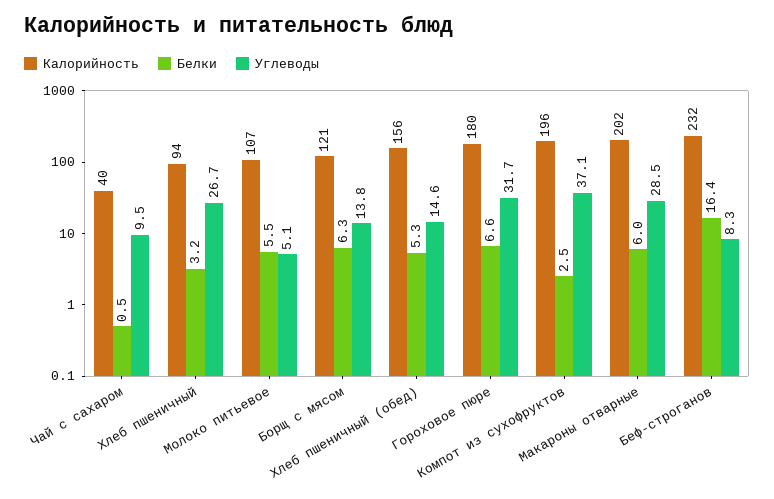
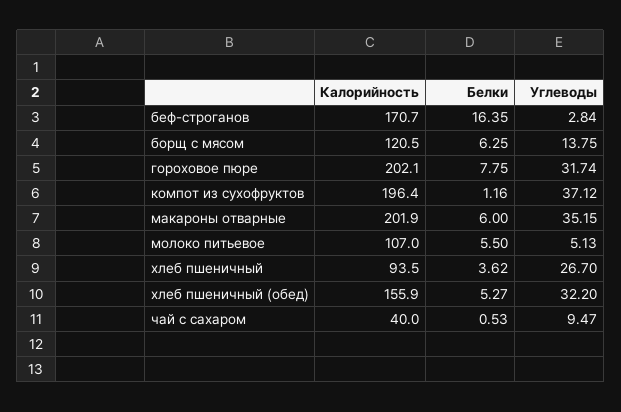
Белки, Хлеб пшеничный: 3.2 -> 3.62
Углеводы, Хлеб пшеничный (обед): 14.6 -> 32.2
Калорийность, Гороховое пюре: 180 -> 202.1
Белки, Гороховое пюре: 6.6 -> 7.75
Белки, Компот из сухофруктов: 2.5 -> 1.16
Углеводы, Макароны отварные: 28.5 -> 35.15
Калорийность, Беф-строганов: 232 -> 170.7
Углеводы, Беф-строганов: 8.3 -> 2.84

